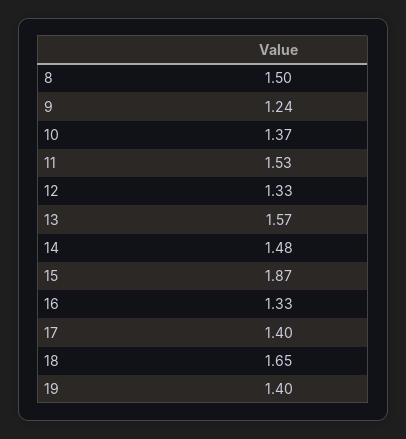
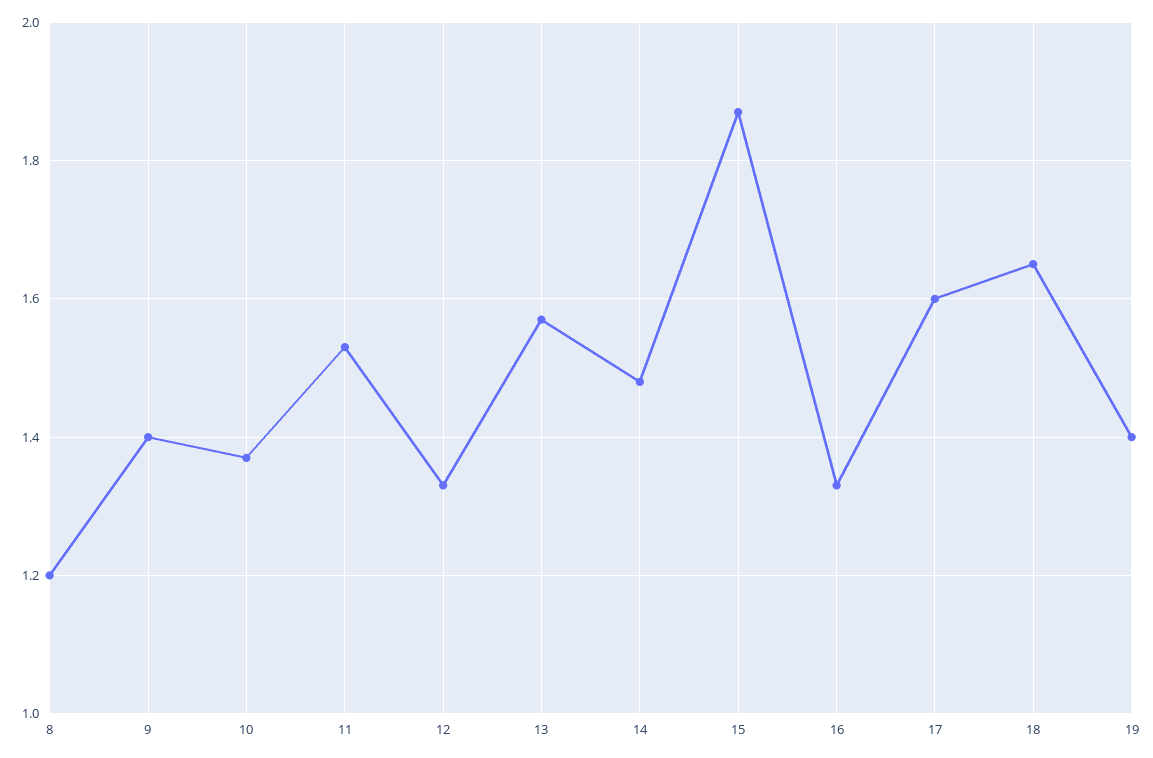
8: 1.5 -> 1.2
9: 1.24 -> 1.4
17: 1.4 -> 1.6

